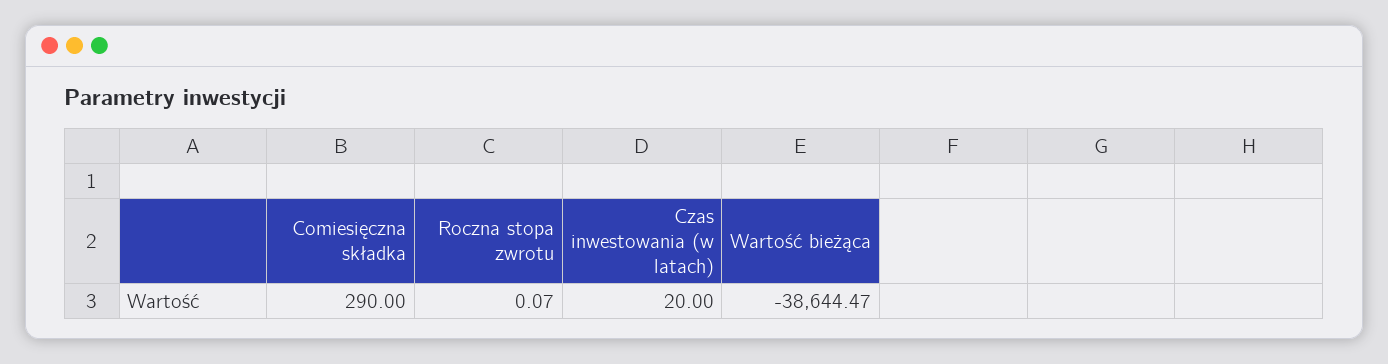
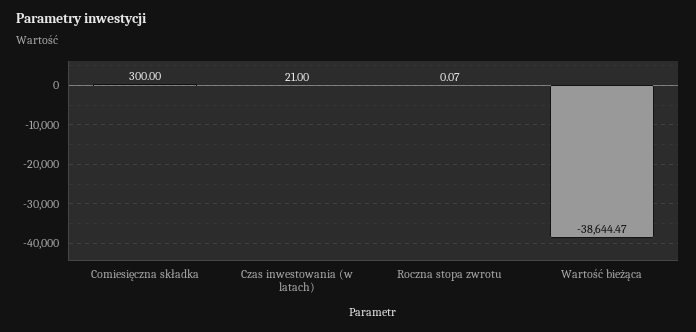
Comiesięczna składka: 290 -> 300
Czas inwestowania (w latach): 20 -> 21

